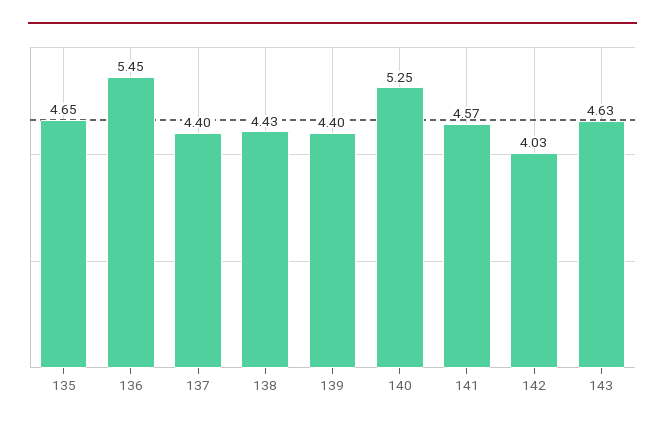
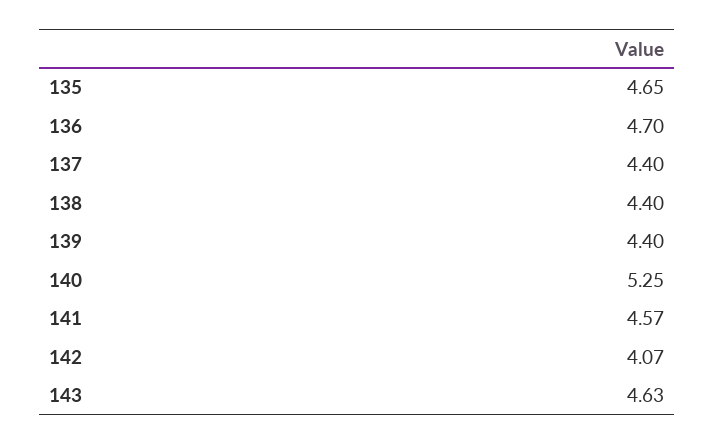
136: 5.45 -> 4.7
138: 4.43 -> 4.4
142: 4.03 -> 4.07

